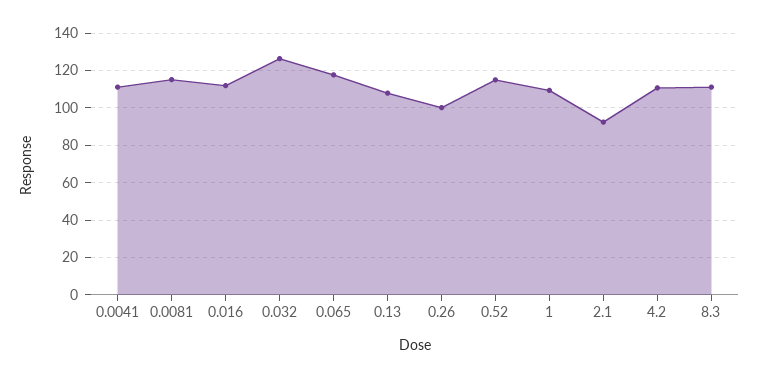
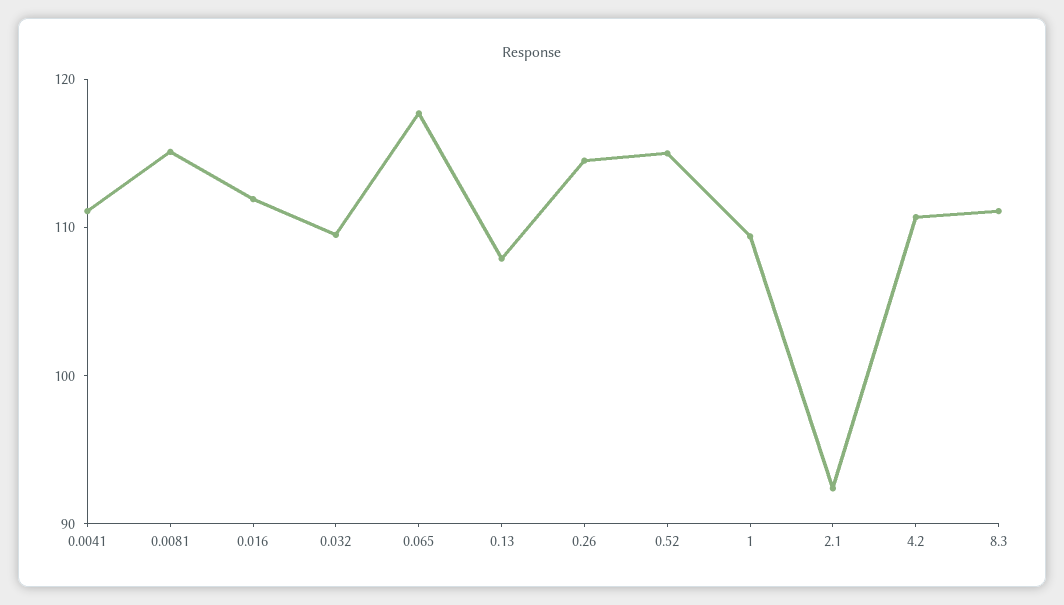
0.032: 125 -> 110
0.26: 100 -> 114

